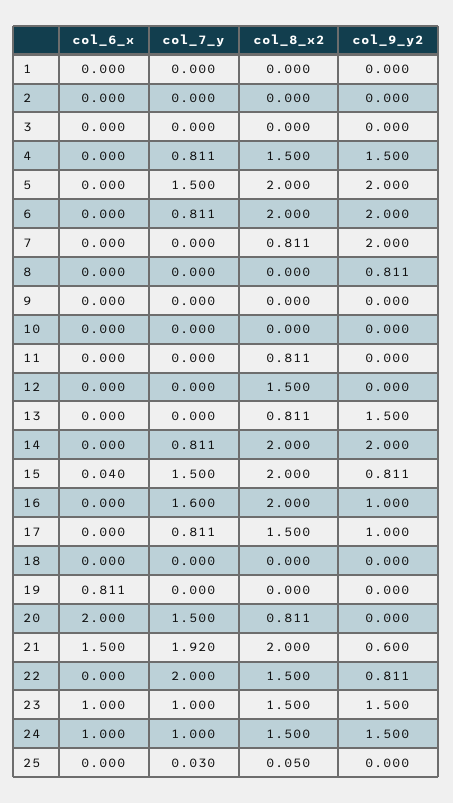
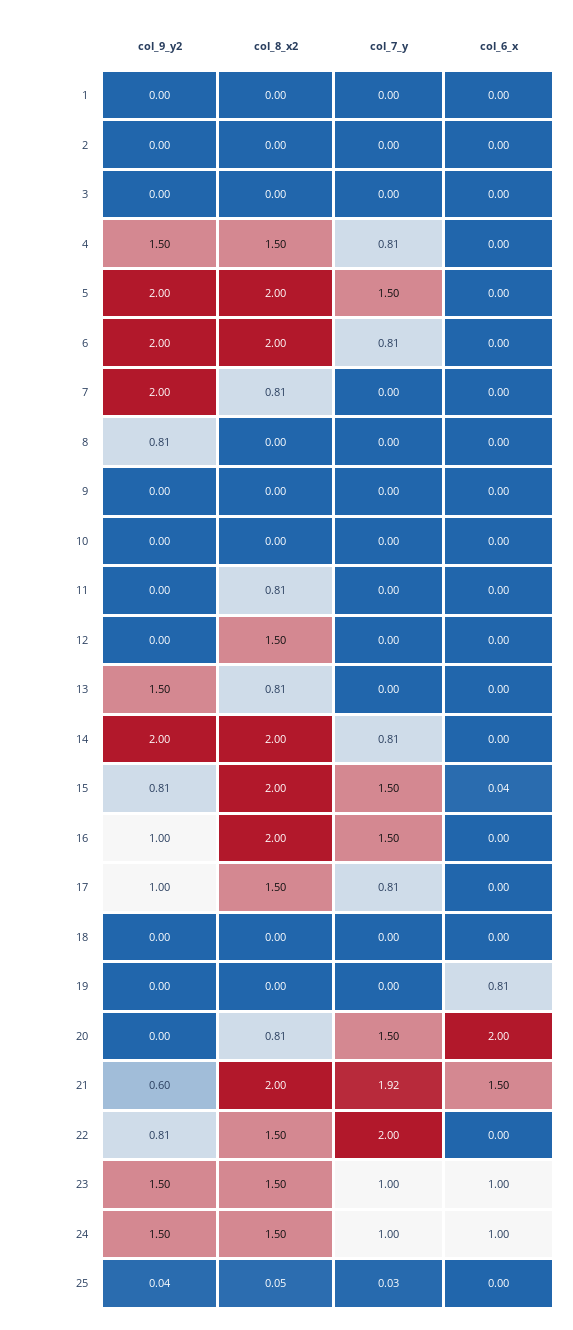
col_7_y, 16: 1.6 -> 1.5
col_9_y2, 25: 0 -> 0.04

